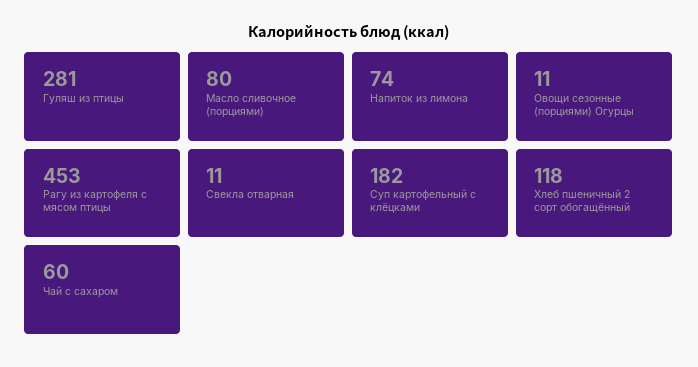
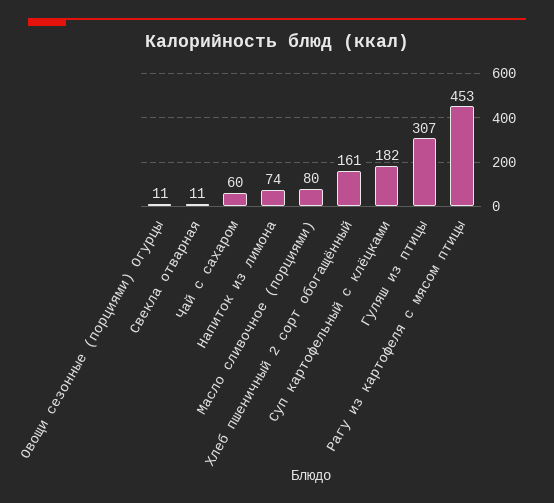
Гуляш из птицы: 281 -> 307
Хлеб пшеничный 2 сорт обогащённый: 118 -> 161

